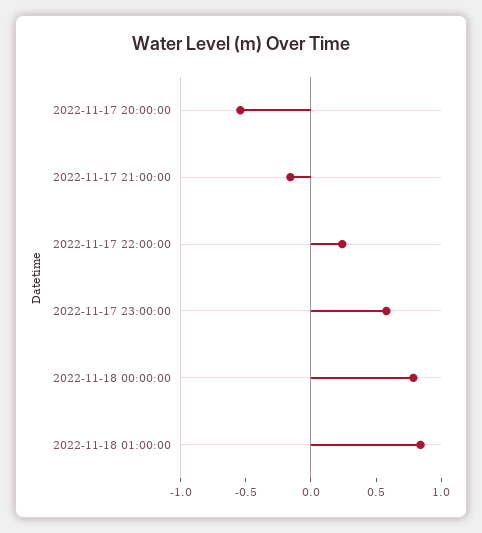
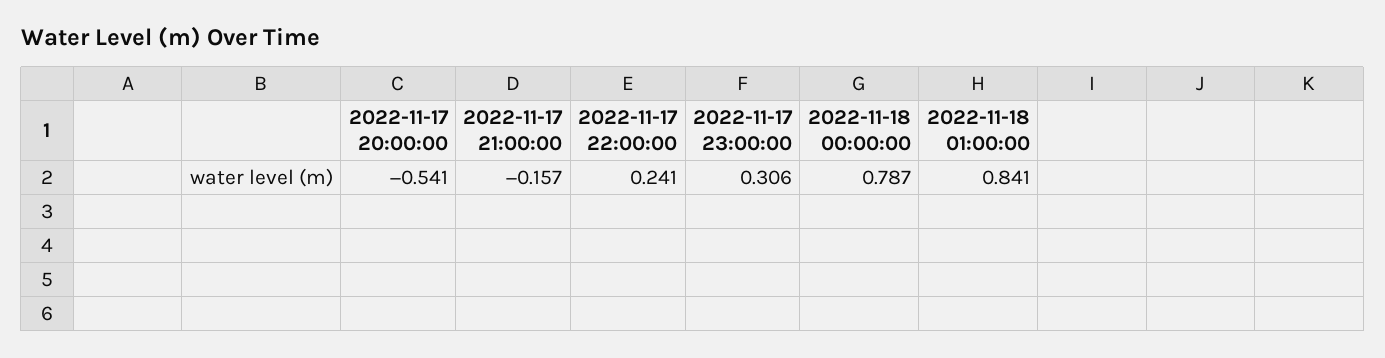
2022-11-17 23:00:00: 0.6 -> 0.306

